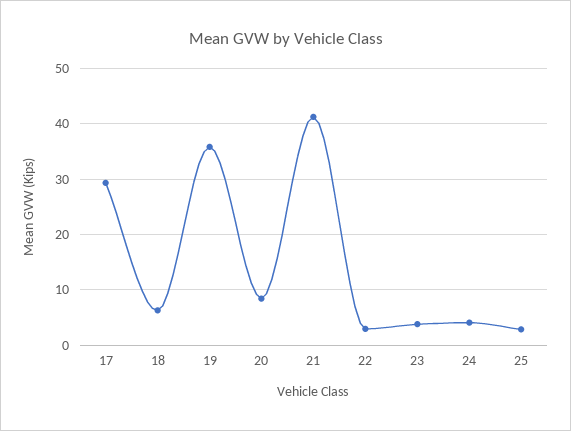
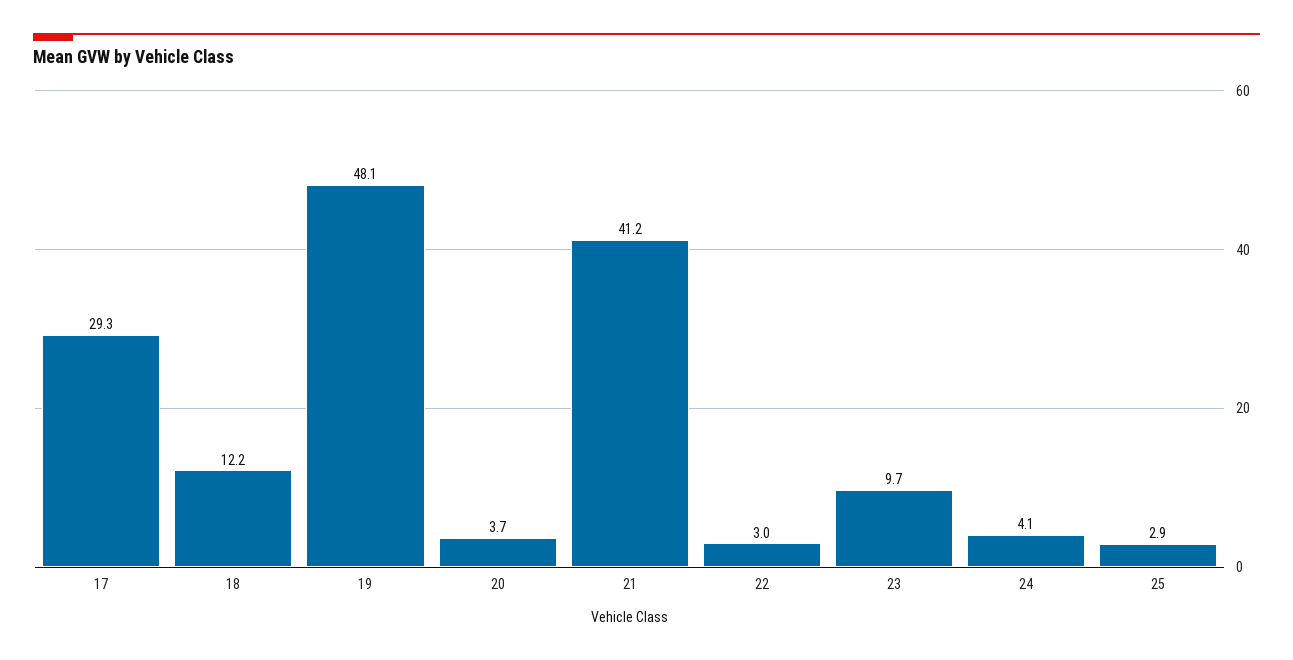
18: 6 -> 12.2
19: 36 -> 48.1
20: 8 -> 3.7
23: 4 -> 9.7

